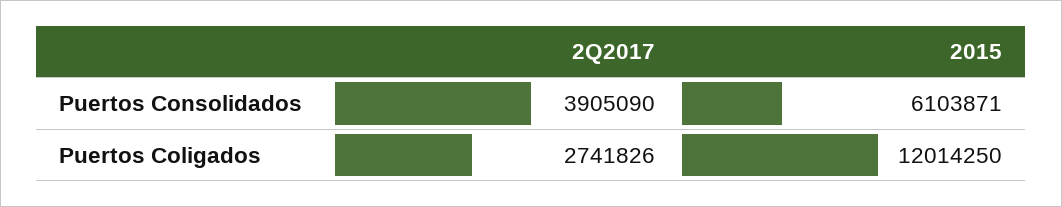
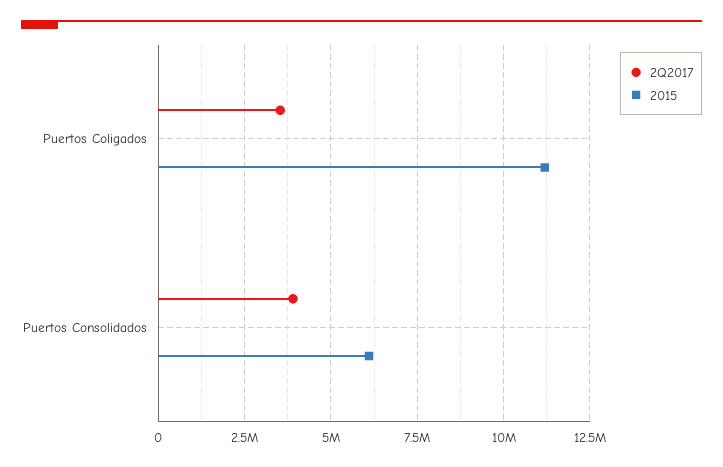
2Q2017, Puertos Coligados: 2741826 -> 3500000
2015, Puertos Coligados: 12014250 -> 11250000

